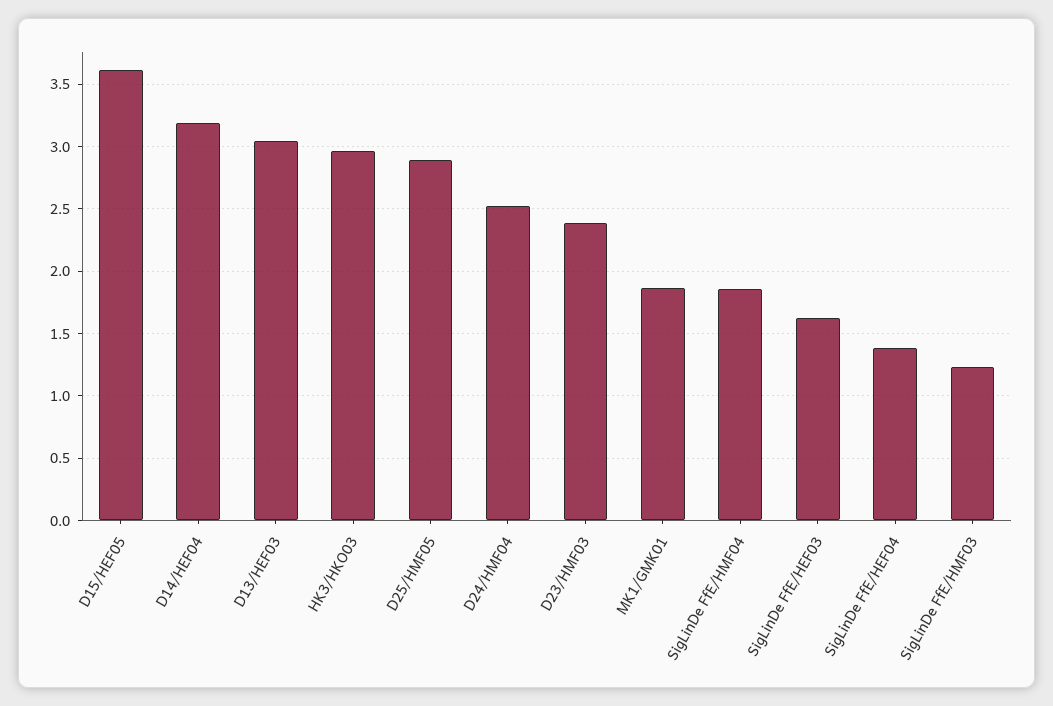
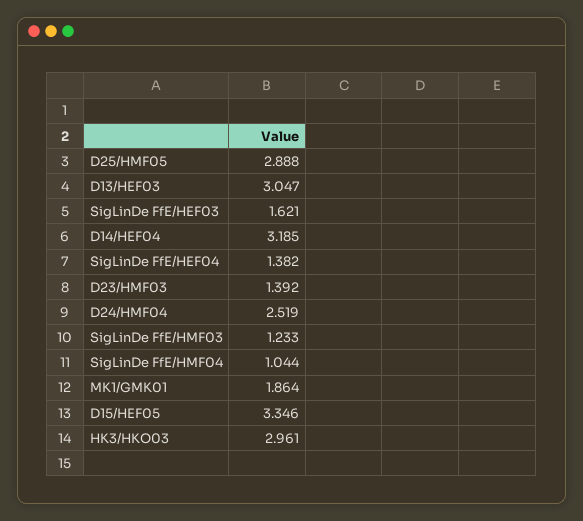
D15/HEF05: 3.6 -> 3.346
D23/HMF03: 2.4 -> 1.392
SigLinDe FfE/HMF04: 1.85 -> 1.044

